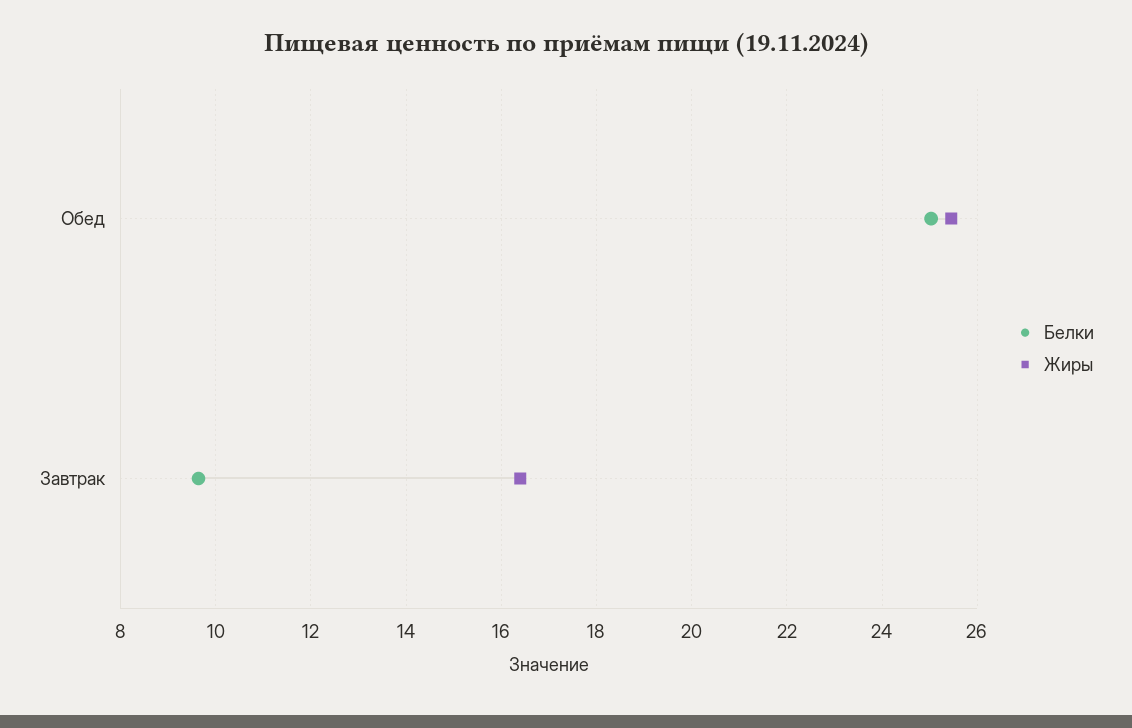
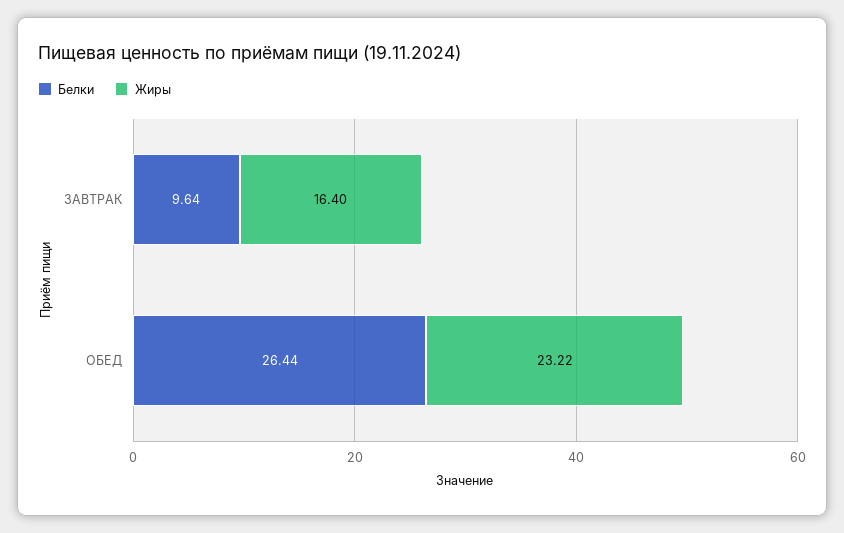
Белки, Обед: 25 -> 26.44
Жиры, Обед: 25.4 -> 23.22

